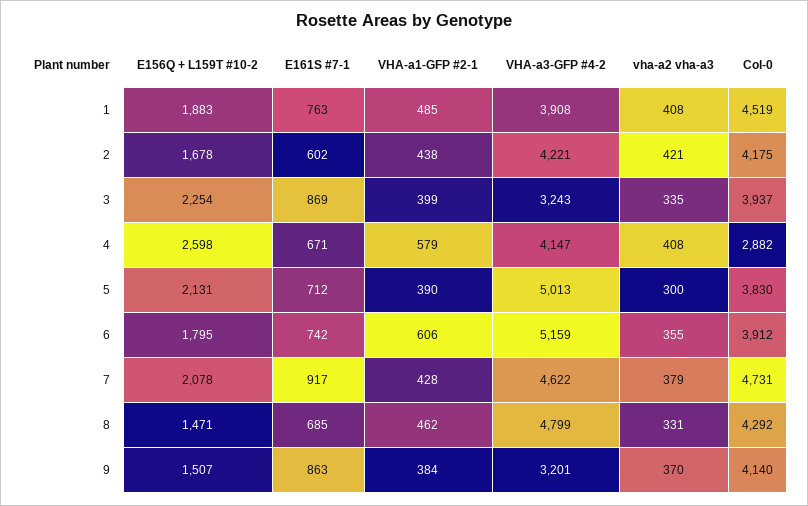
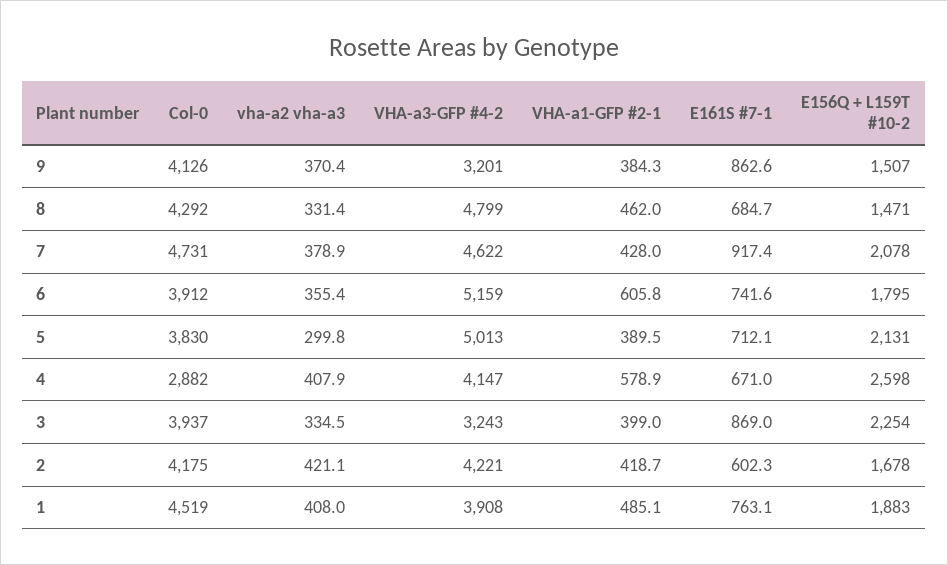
VHA-a1-GFP #2-1, 2: 438 -> 418.7
Col-0, 9: 4140 -> 4126

